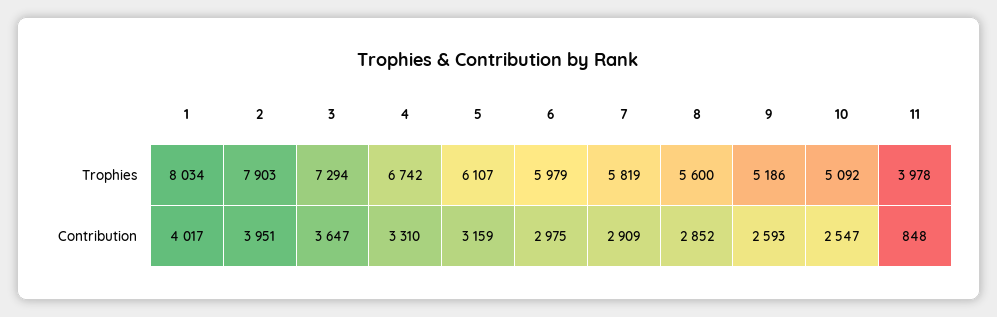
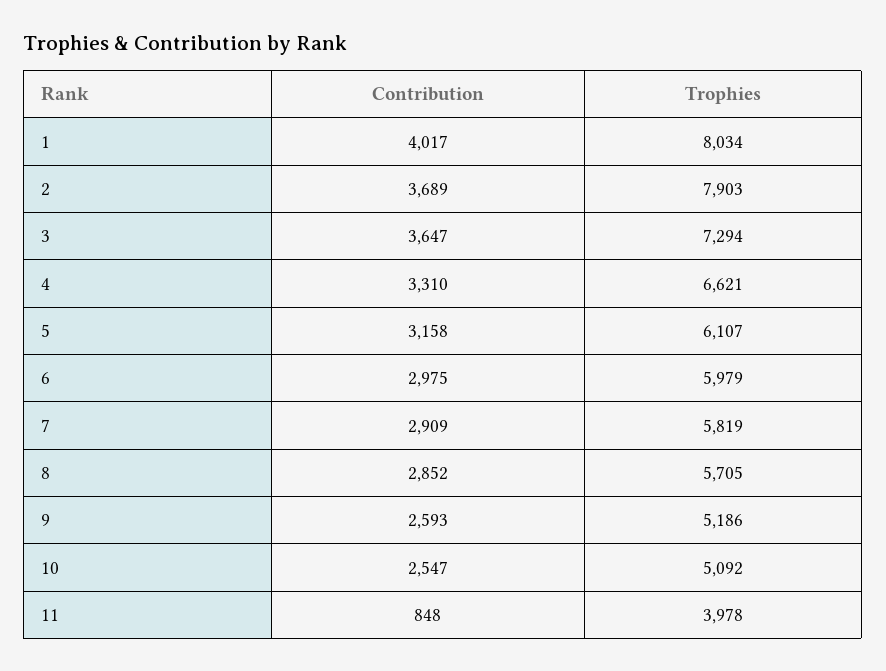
4, Trophies: 6742 -> 6621
8, Trophies: 5600 -> 5705
2, Contribution: 3951 -> 3689
5, Contribution: 3159 -> 3158

